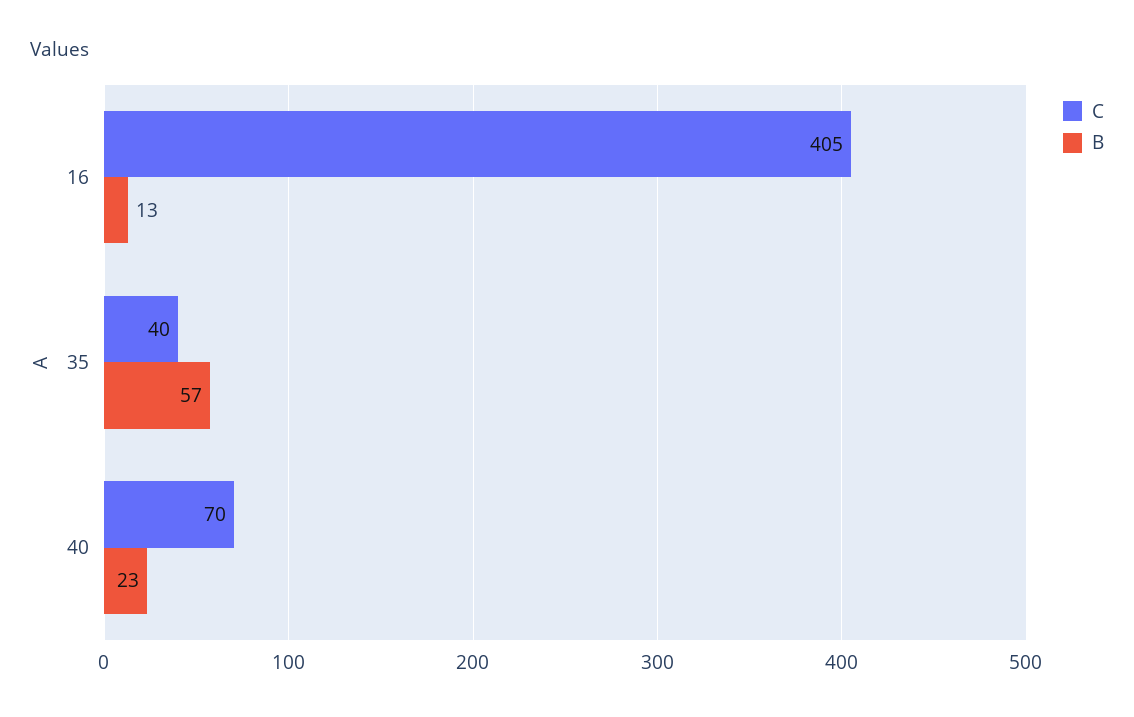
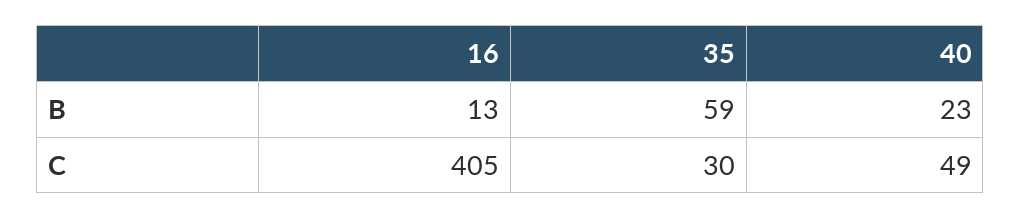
C, 35: 40 -> 30
B, 35: 57 -> 59
C, 40: 70 -> 49

